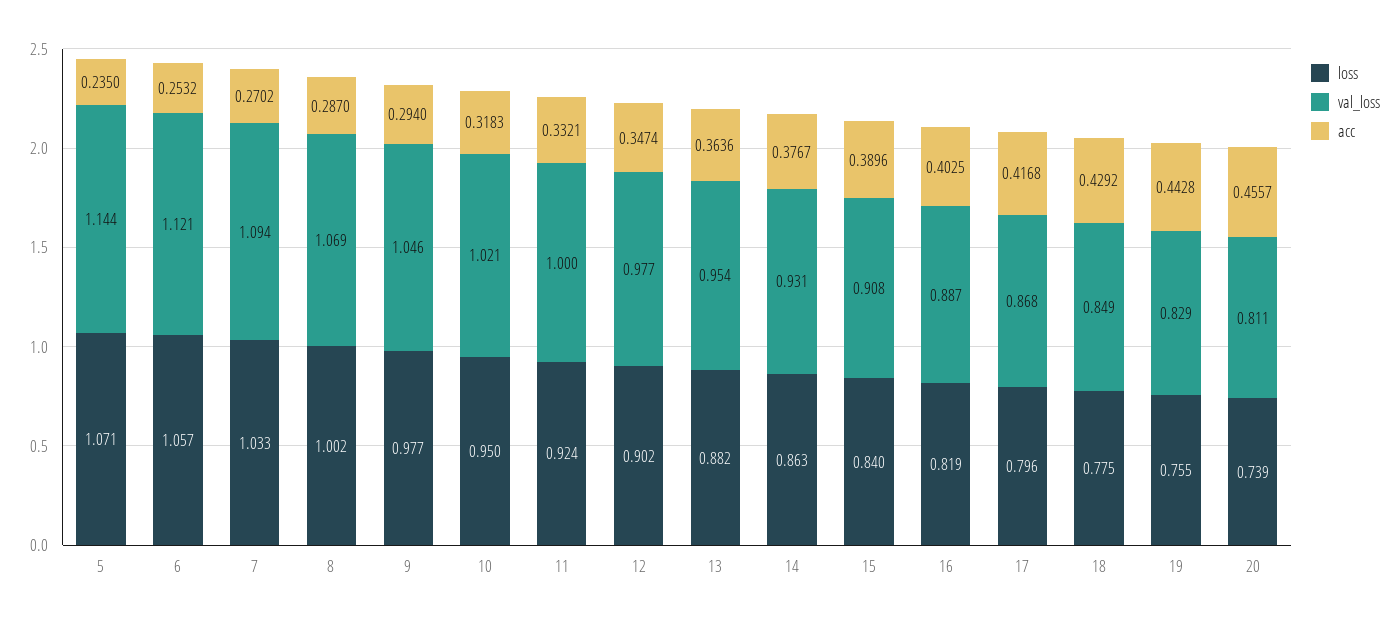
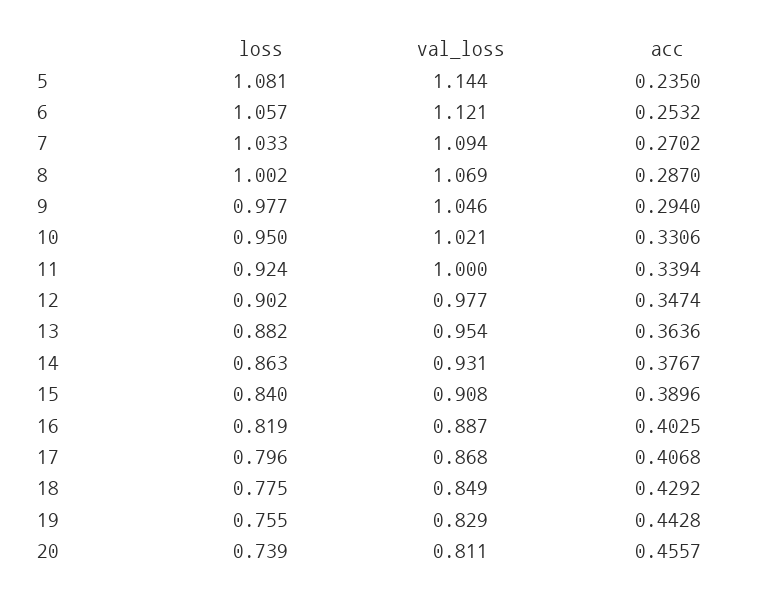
loss, 5: 1.071 -> 1.081
acc, 10: 0.3183 -> 0.3306
acc, 11: 0.3321 -> 0.3394
acc, 17: 0.4168 -> 0.4068

